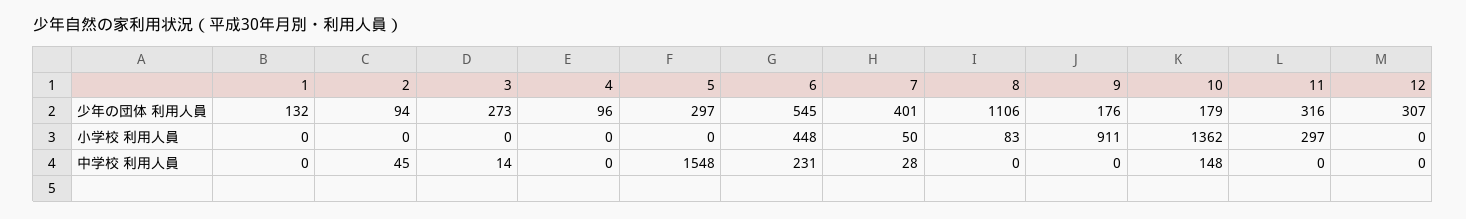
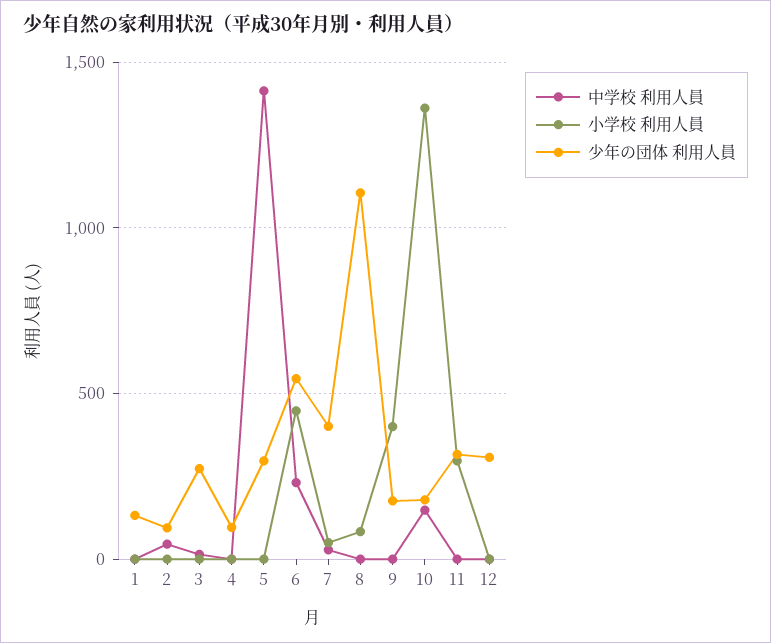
小学校 利用人員, 9: 911 -> 400
中学校 利用人員, 5: 1548 -> 1400

